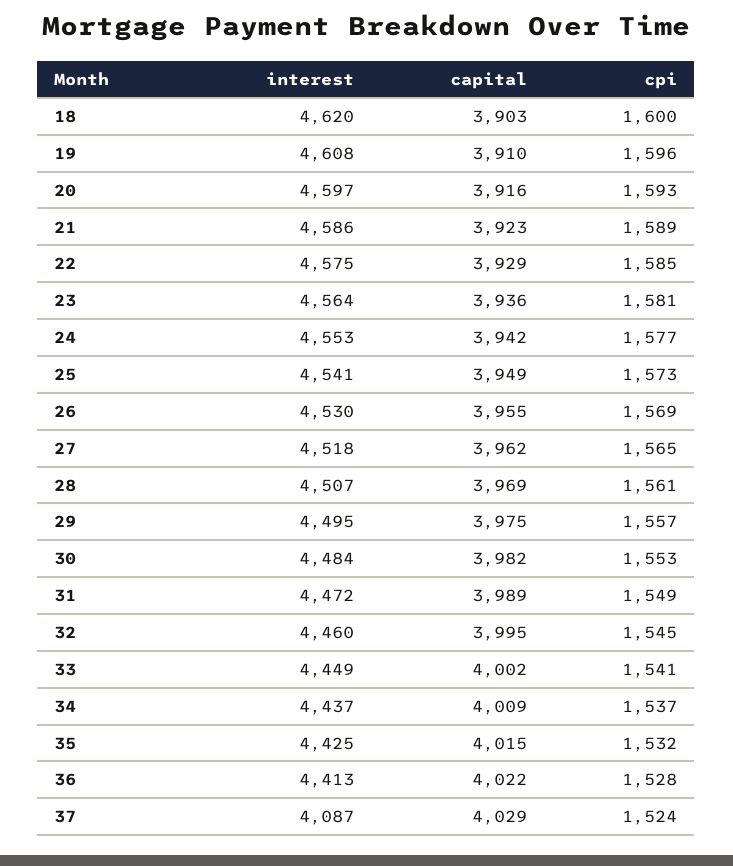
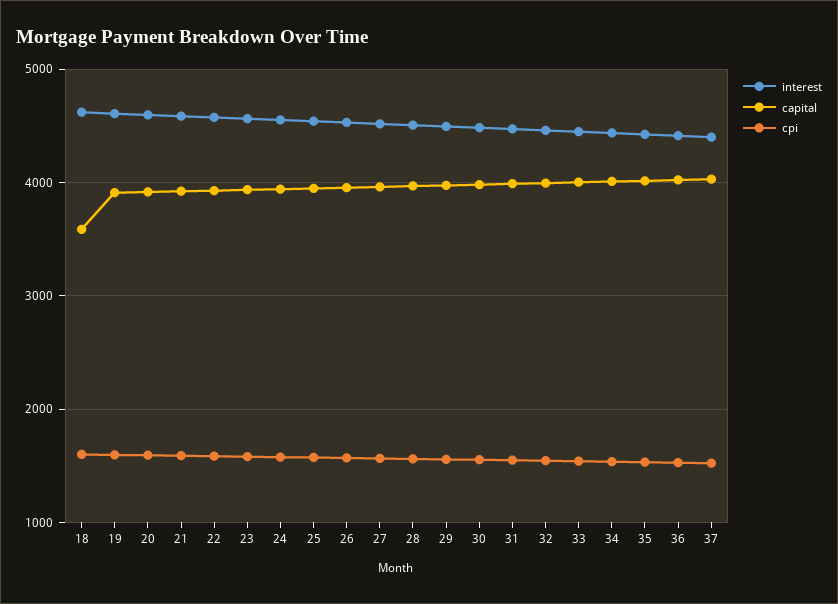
capital, 18: 3903 -> 3600
interest, 37: 4087 -> 4400

